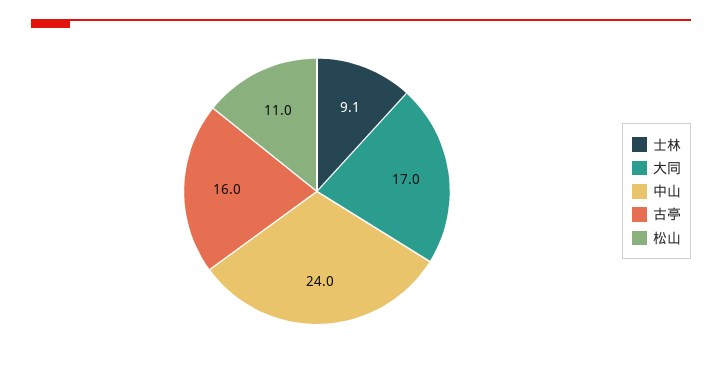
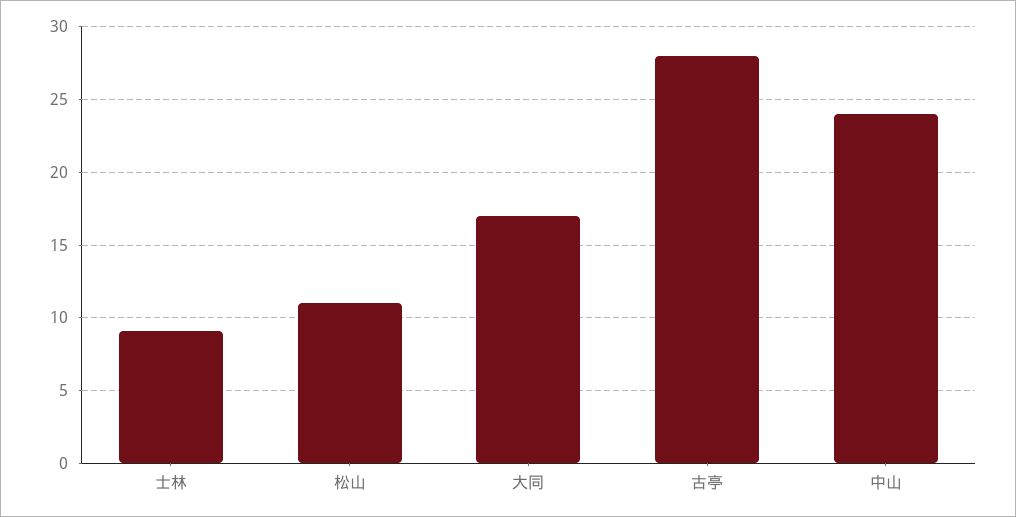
古亭: 16 -> 28

